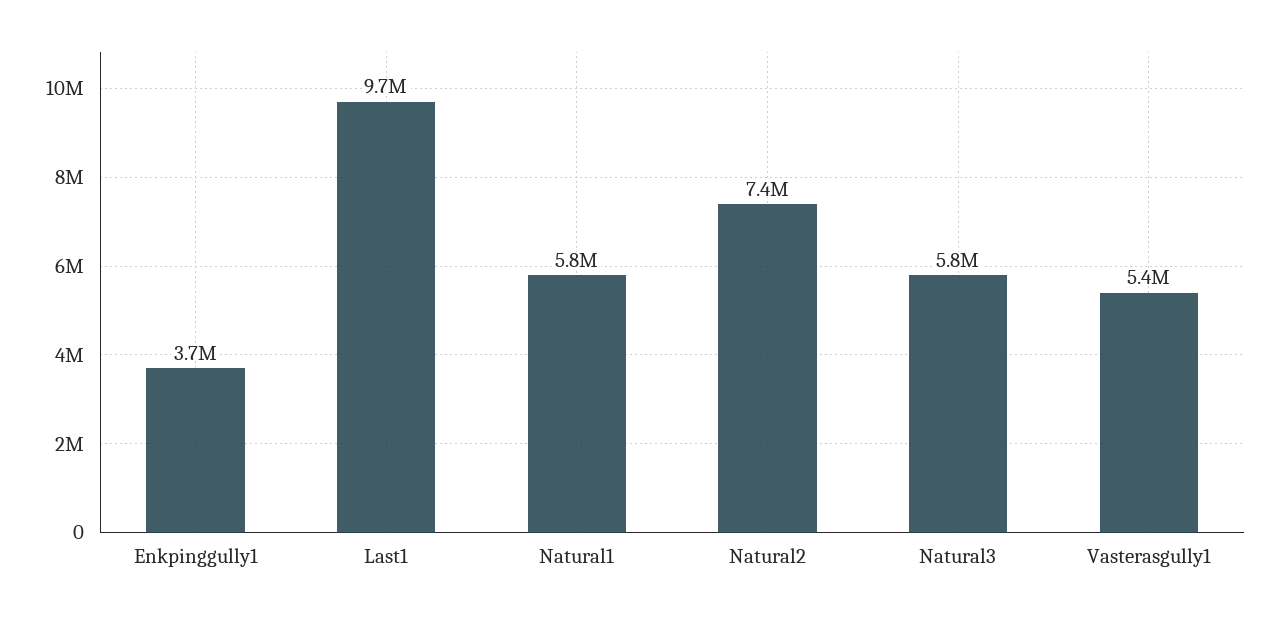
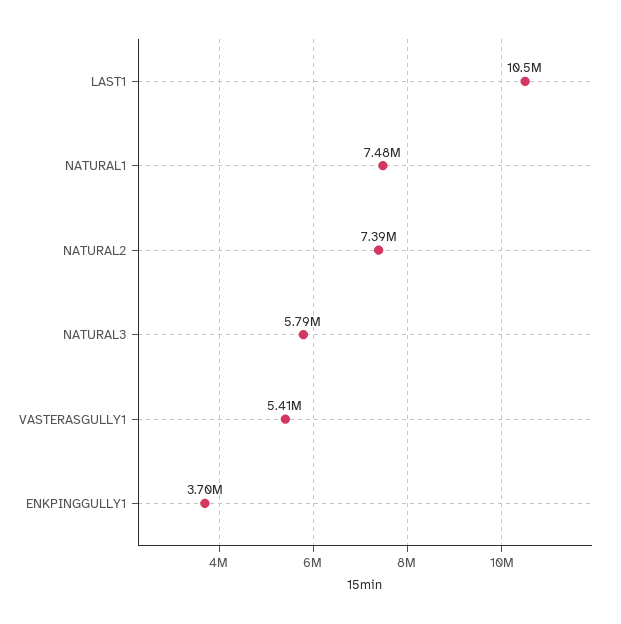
Last1: 9700000 -> 10500000
Natural1: 5800000 -> 7480000

